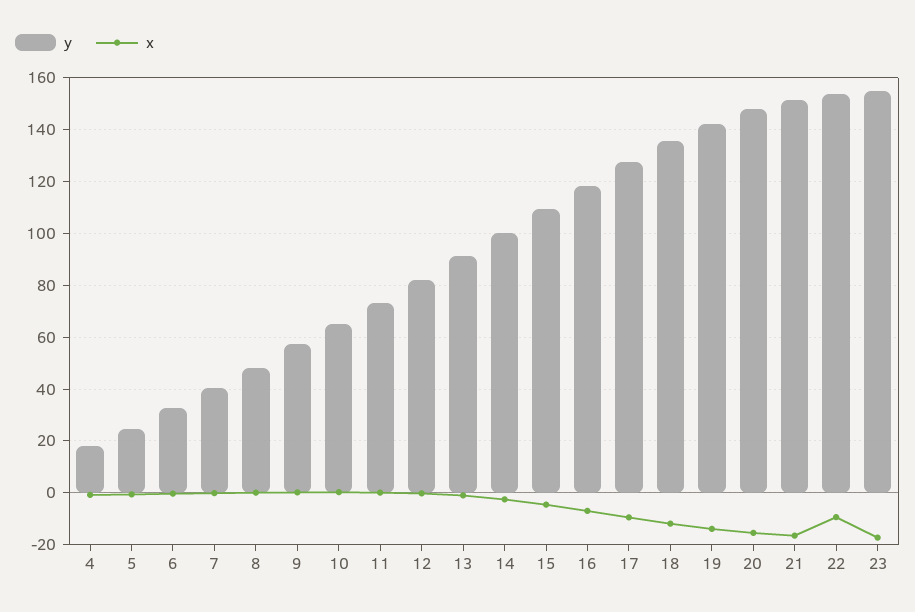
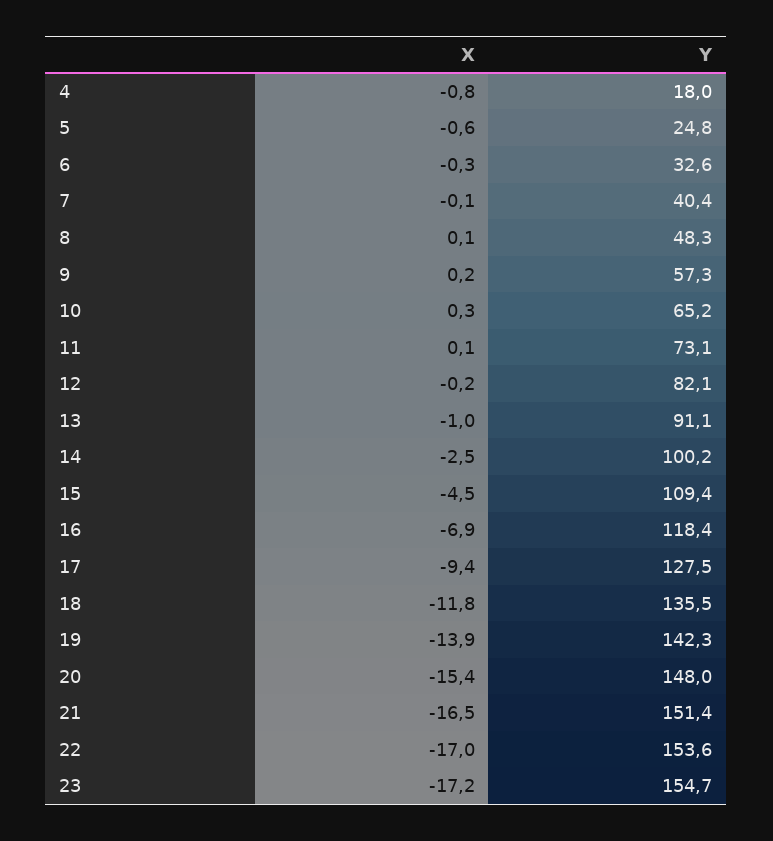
x, 22: -10 -> -17

